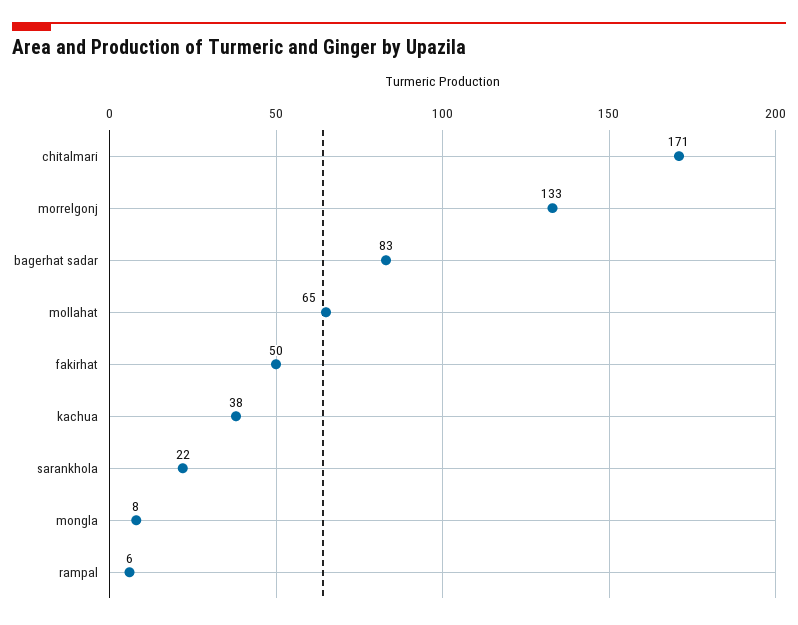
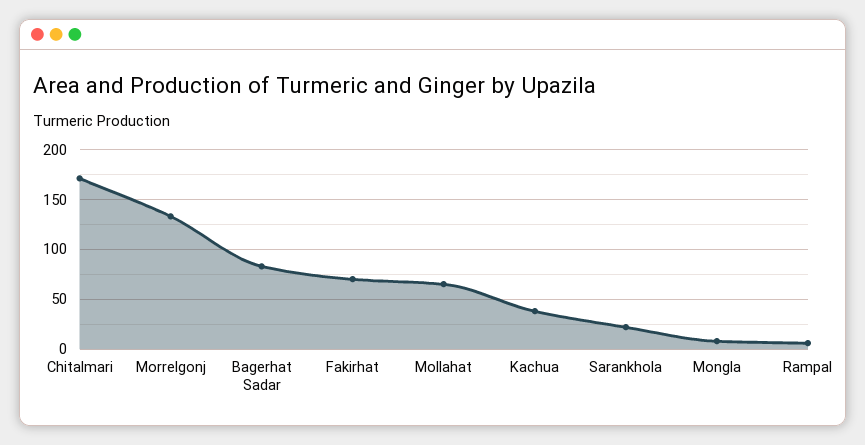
fakirhat: 50 -> 70

